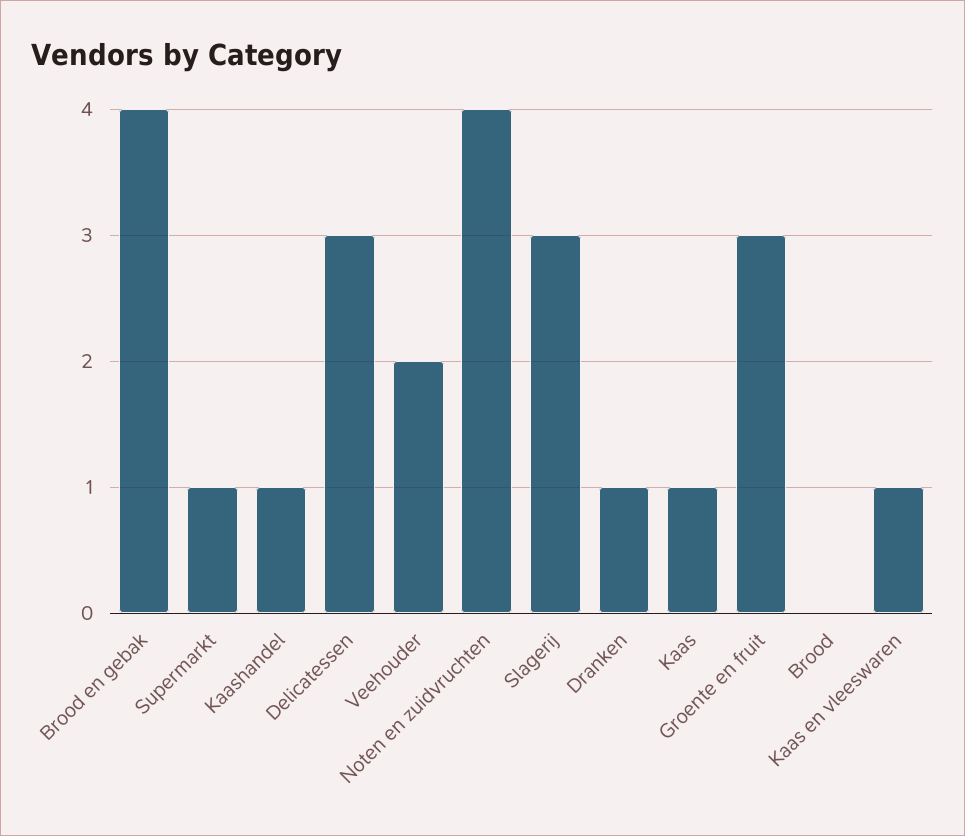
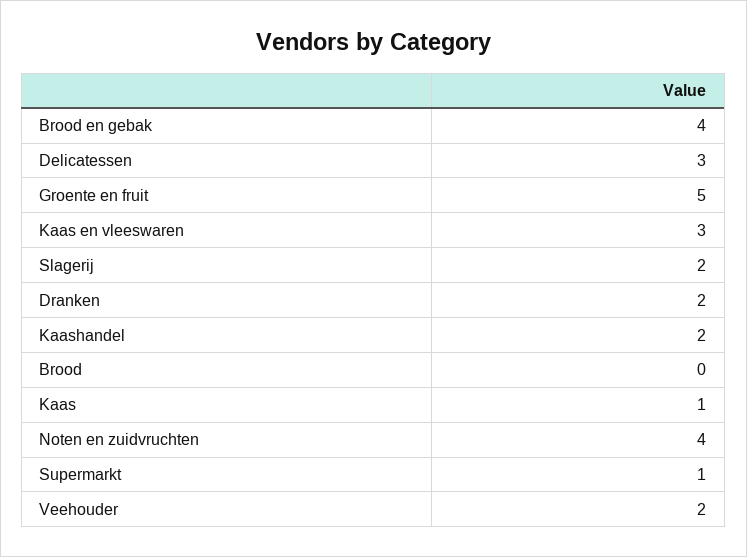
Kaashandel: 1 -> 2
Slagerij: 3 -> 2
Dranken: 1 -> 2
Groente en fruit: 3 -> 5
Kaas en vleeswaren: 1 -> 3

